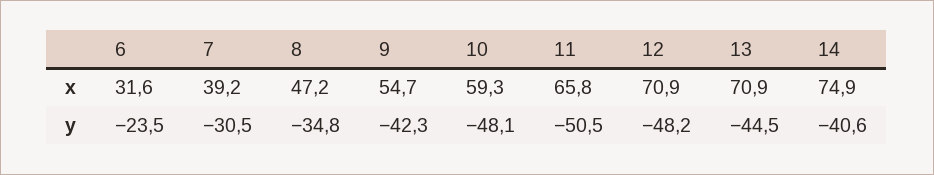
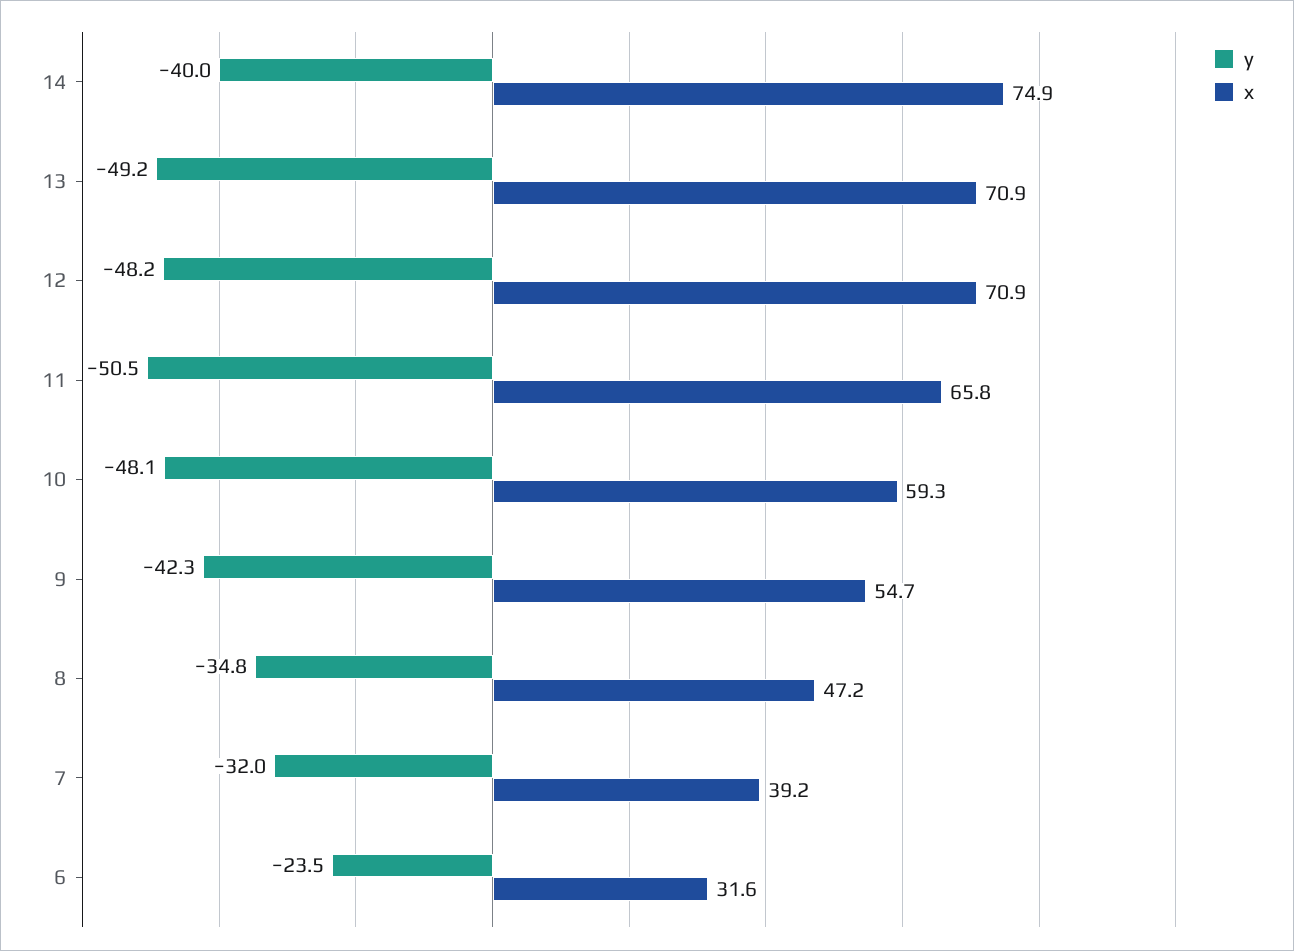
y, 7: -30.5 -> -32
y, 13: -44.5 -> -49.2
y, 14: -40.6 -> -40

